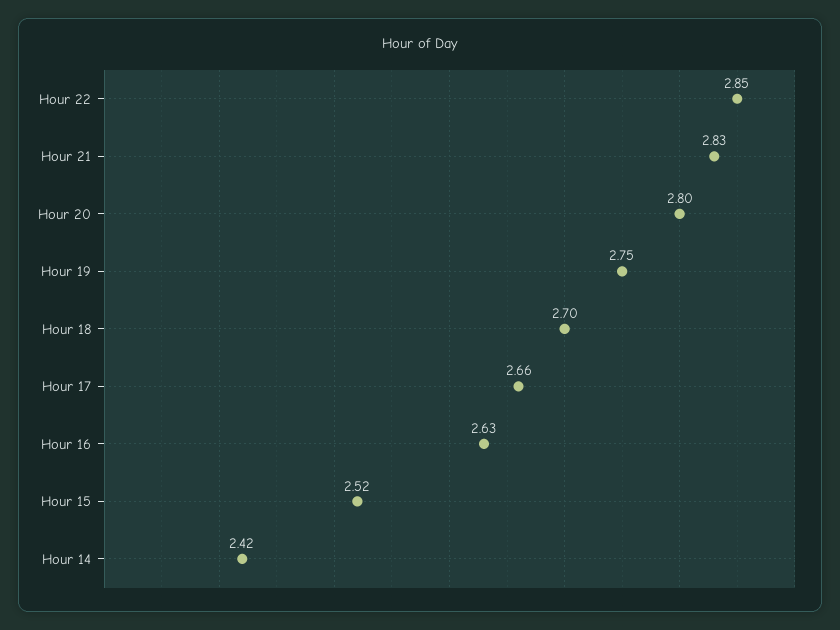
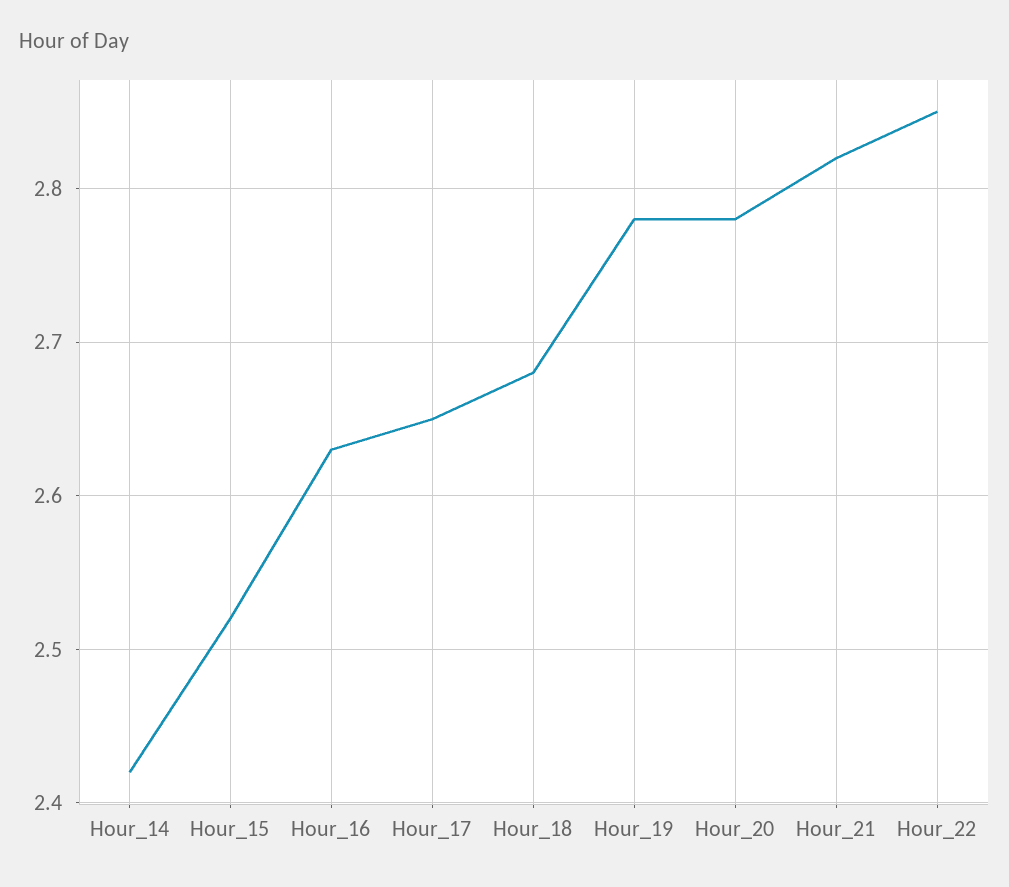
Hour 21: 2.83 -> 2.82
Hour 20: 2.8 -> 2.78
Hour 19: 2.75 -> 2.78
Hour 18: 2.7 -> 2.68
Hour 17: 2.66 -> 2.65

